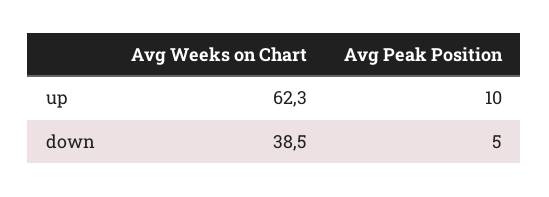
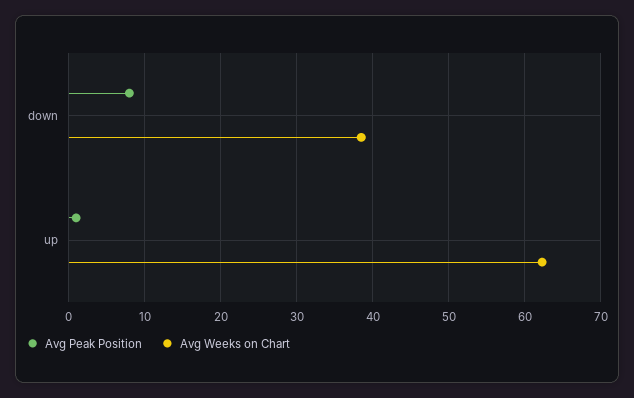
Avg Peak Position, up: 10 -> 1
Avg Peak Position, down: 5 -> 8

